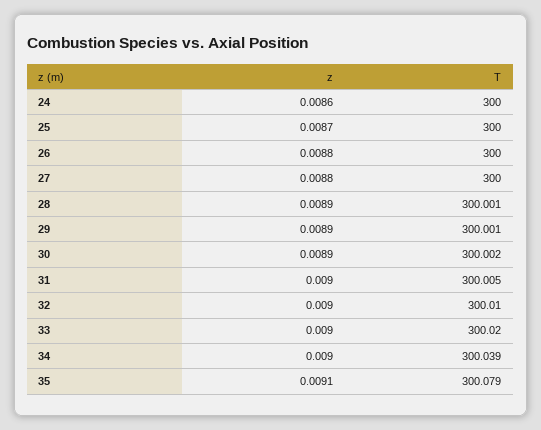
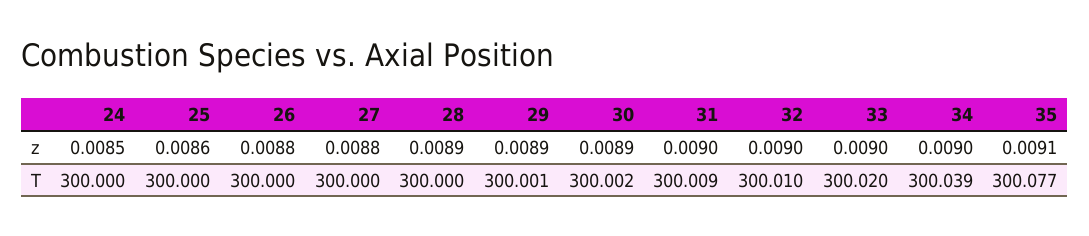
z, 24: 0.0086 -> 0.0085
z, 25: 0.0087 -> 0.0086
T, 28: 300.001 -> 300
T, 31: 300.005 -> 300.009
T, 35: 300.079 -> 300.077

